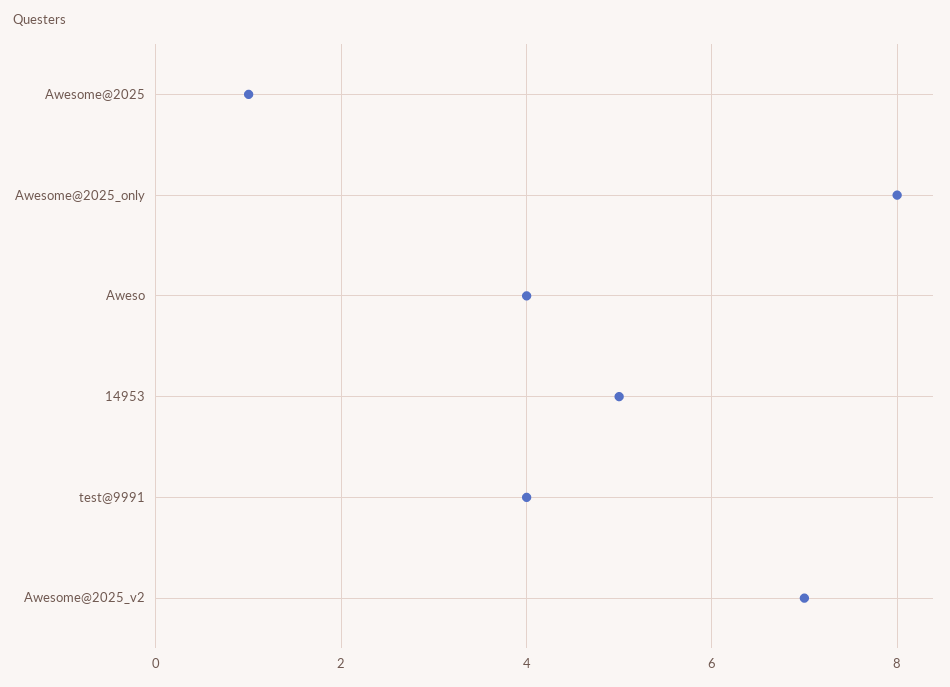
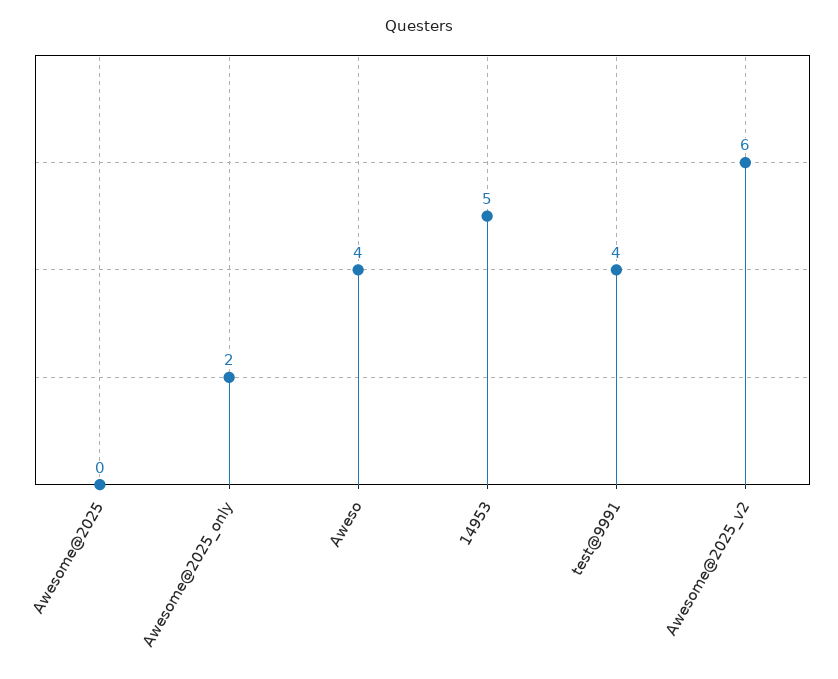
Awesome@2025: 1 -> 0
Awesome@2025_only: 8 -> 2
Awesome@2025_v2: 7 -> 6

